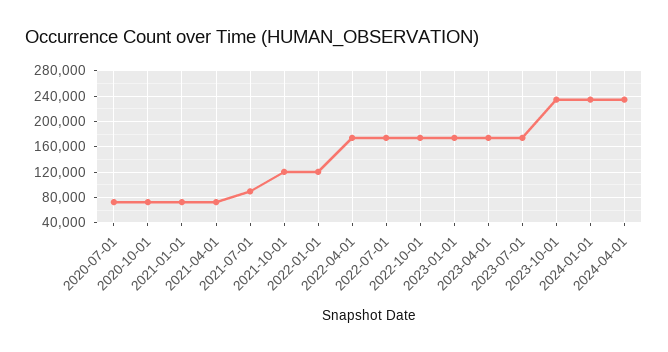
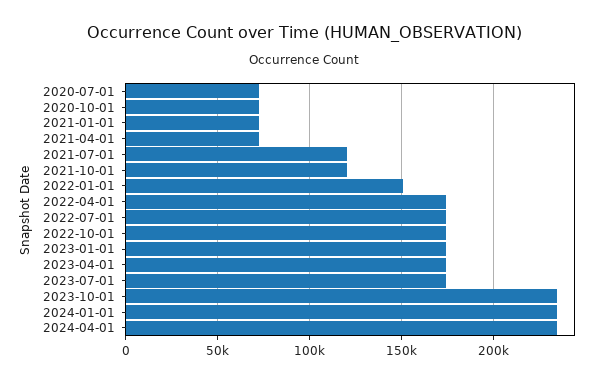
2021-07-01: 90000 -> 120000
2022-01-01: 120000 -> 150000

